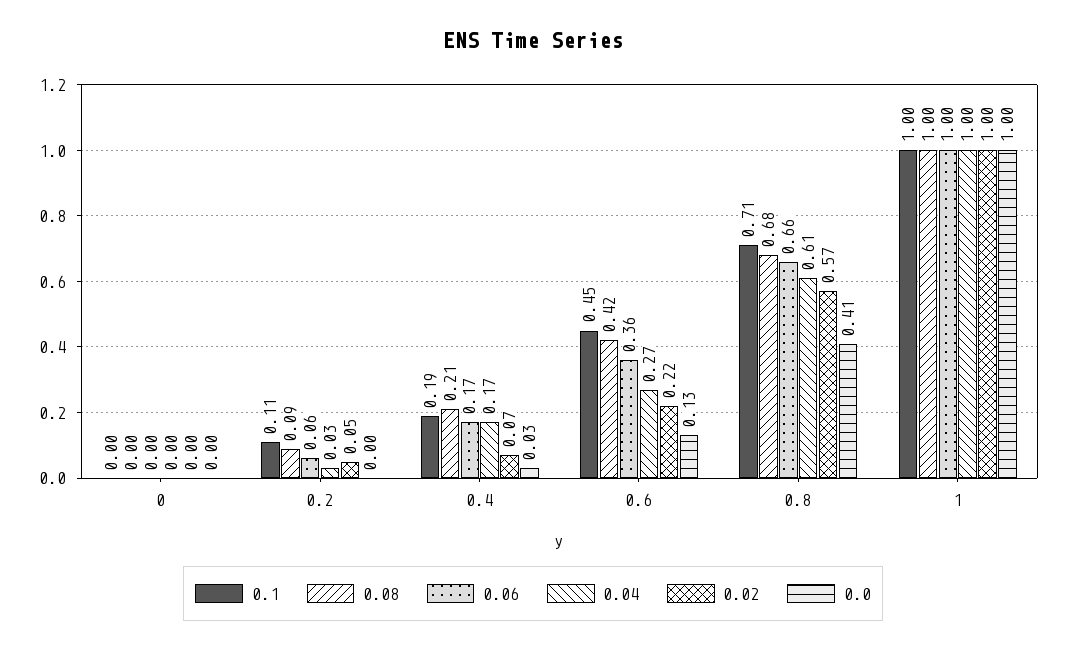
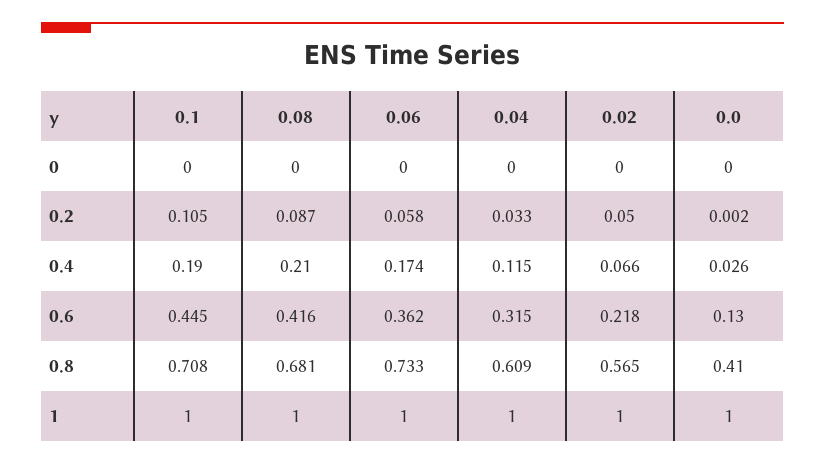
0.04, 0.4: 0.17 -> 0.115
0.04, 0.6: 0.27 -> 0.315
0.06, 0.8: 0.66 -> 0.733

